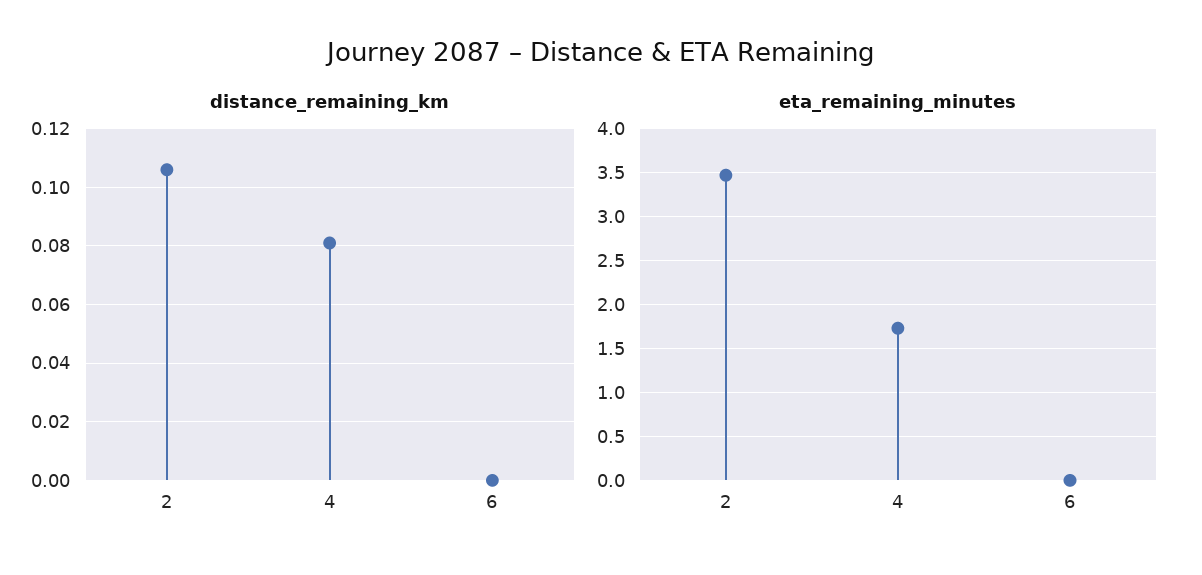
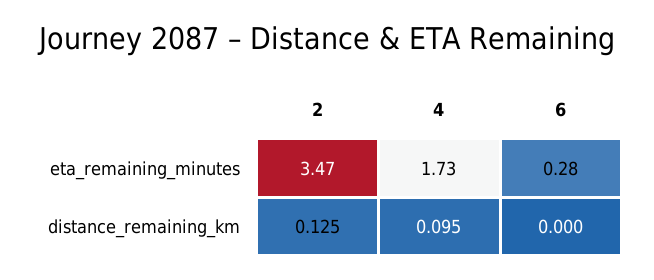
distance_remaining_km, 2: 0.105 -> 0.125
distance_remaining_km, 4: 0.08 -> 0.095
eta_remaining_minutes, 6: 0 -> 0.28

